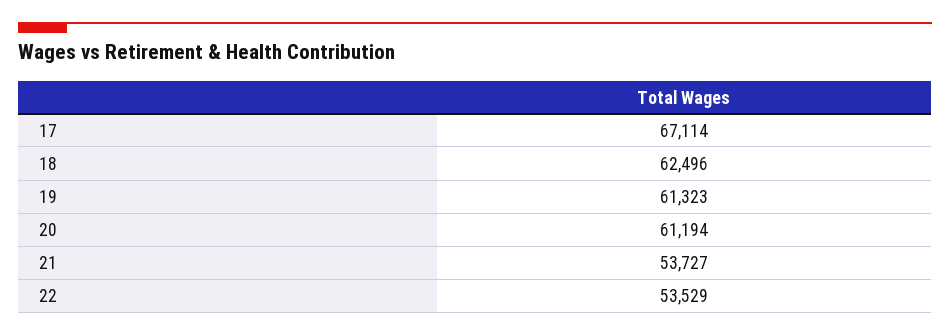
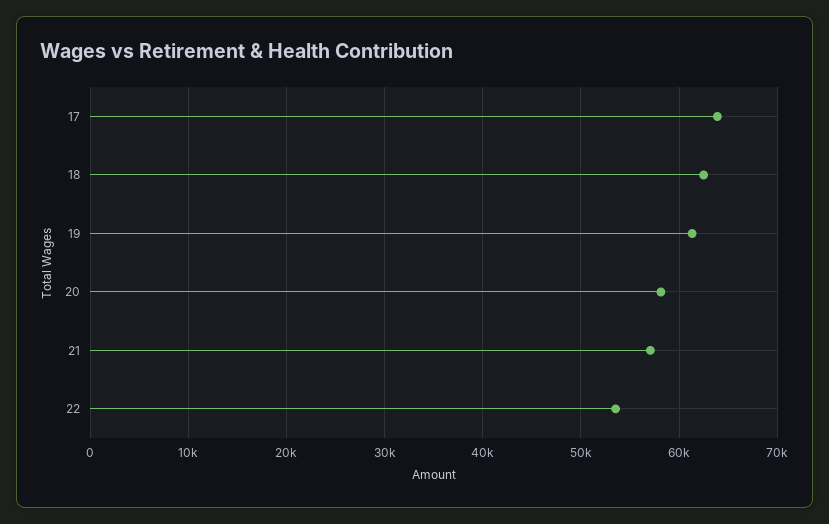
17: 67114 -> 64000
20: 61194 -> 58000
21: 53727 -> 57000

